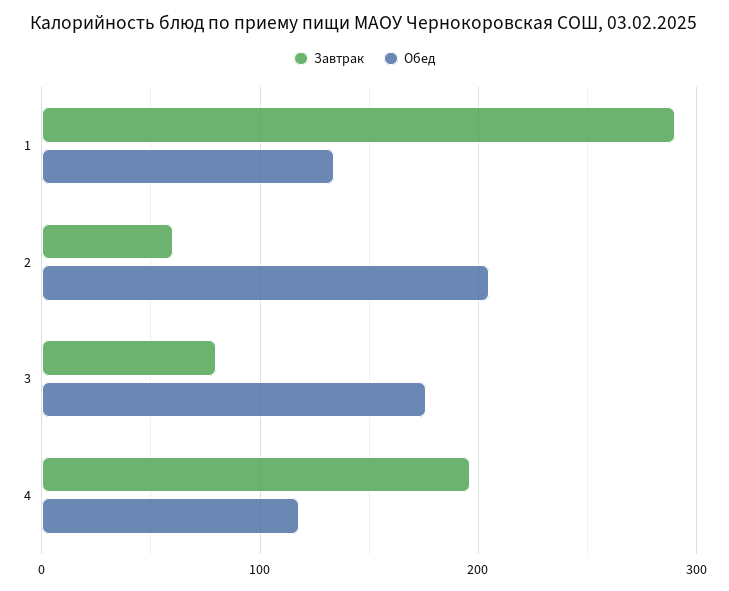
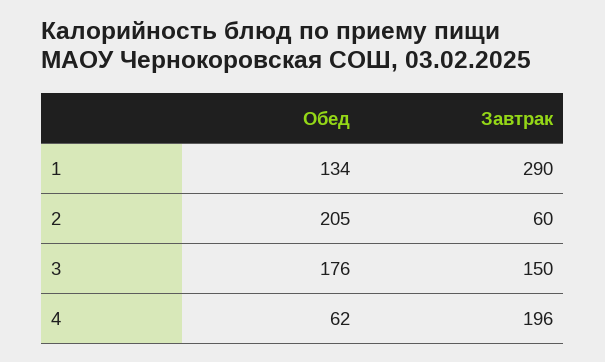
Завтрак, 3: 80 -> 150
Обед, 4: 120 -> 62

